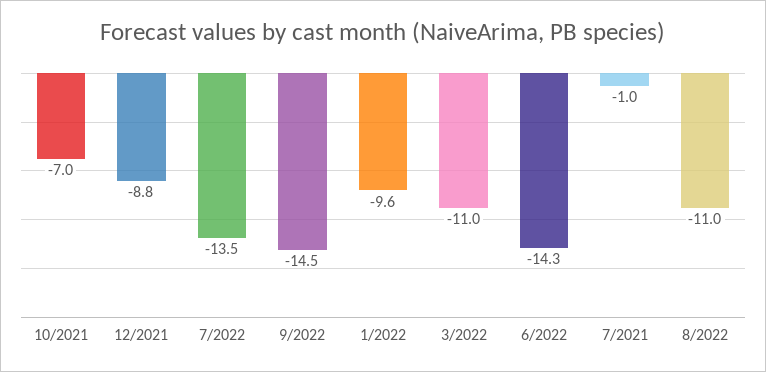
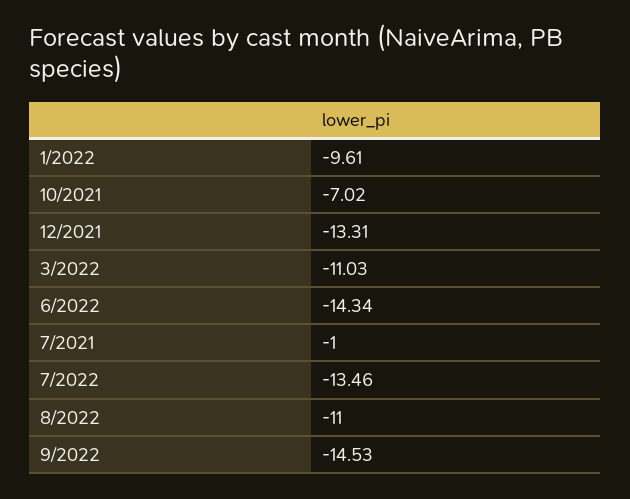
12/2021: -8.8 -> -13.31

